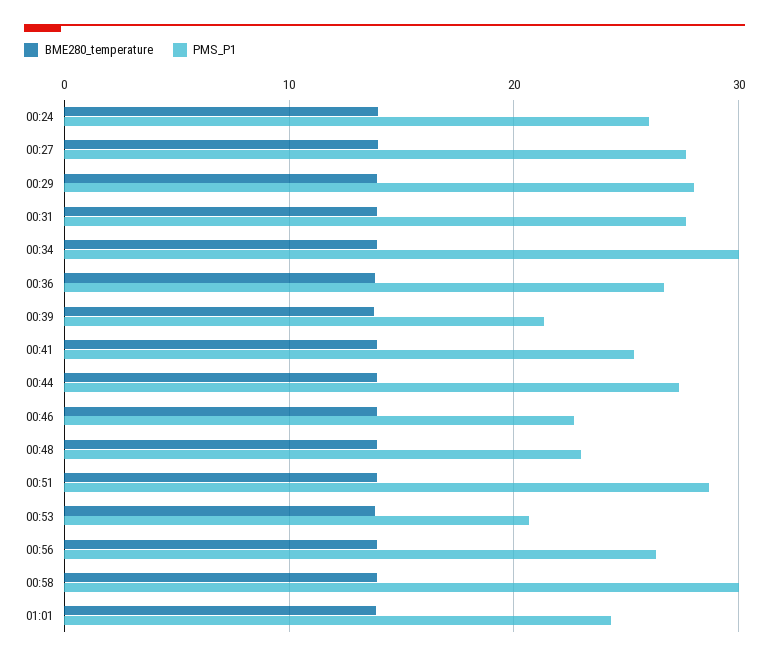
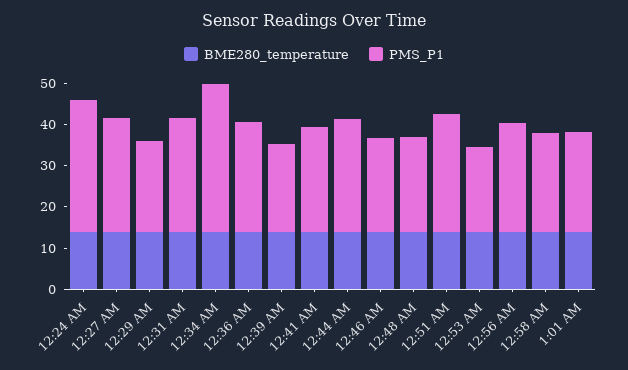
PMS_P1, 00:24: 26 -> 32
PMS_P1, 00:29: 28 -> 22
PMS_P1, 00:34: 30 -> 36
PMS_P1, 00:58: 30 -> 24

